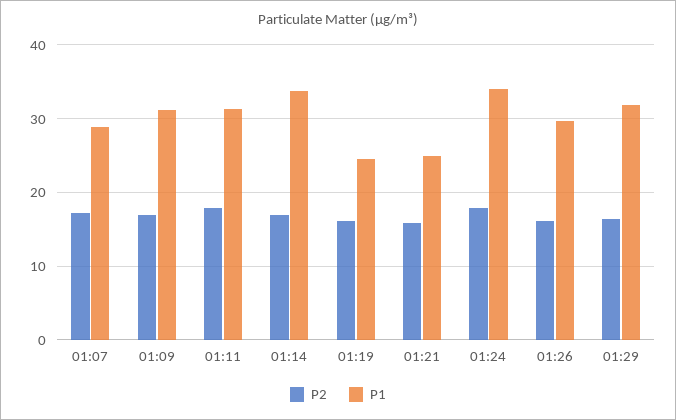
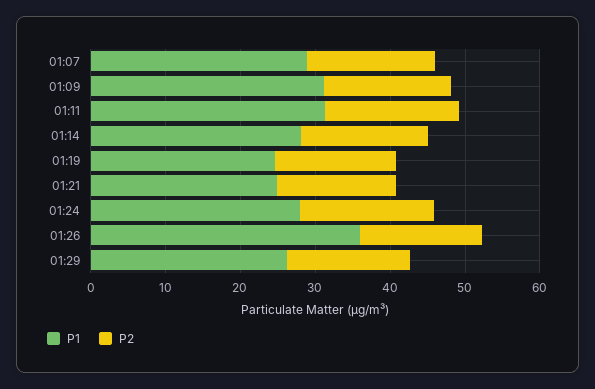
P1, 01:14: 34 -> 28
P1, 01:24: 34 -> 28
P1, 01:26: 30 -> 36
P1, 01:29: 32 -> 26

